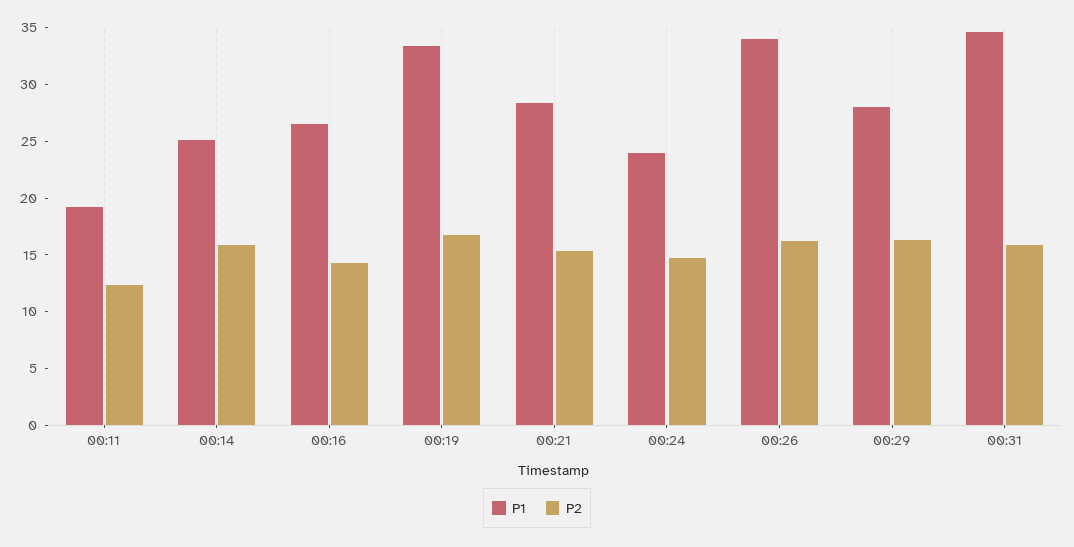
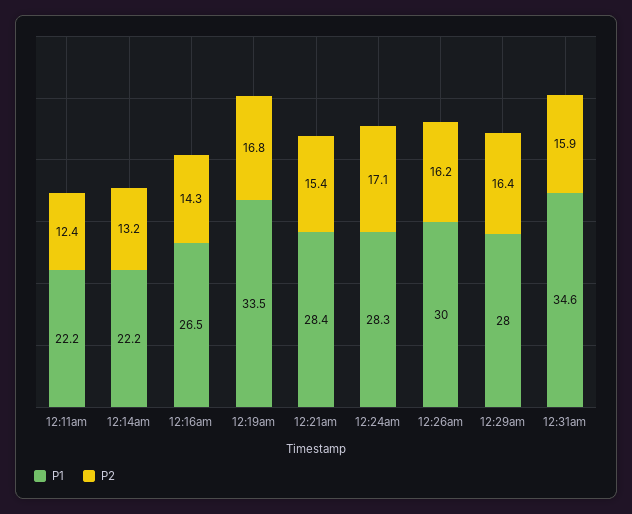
P1, 00:11: 19 -> 22.2
P1, 00:14: 25 -> 22.2
P2, 00:14: 16 -> 13.2
P1, 00:24: 24 -> 28.3
P2, 00:24: 15 -> 17.1
P1, 00:26: 34 -> 30

